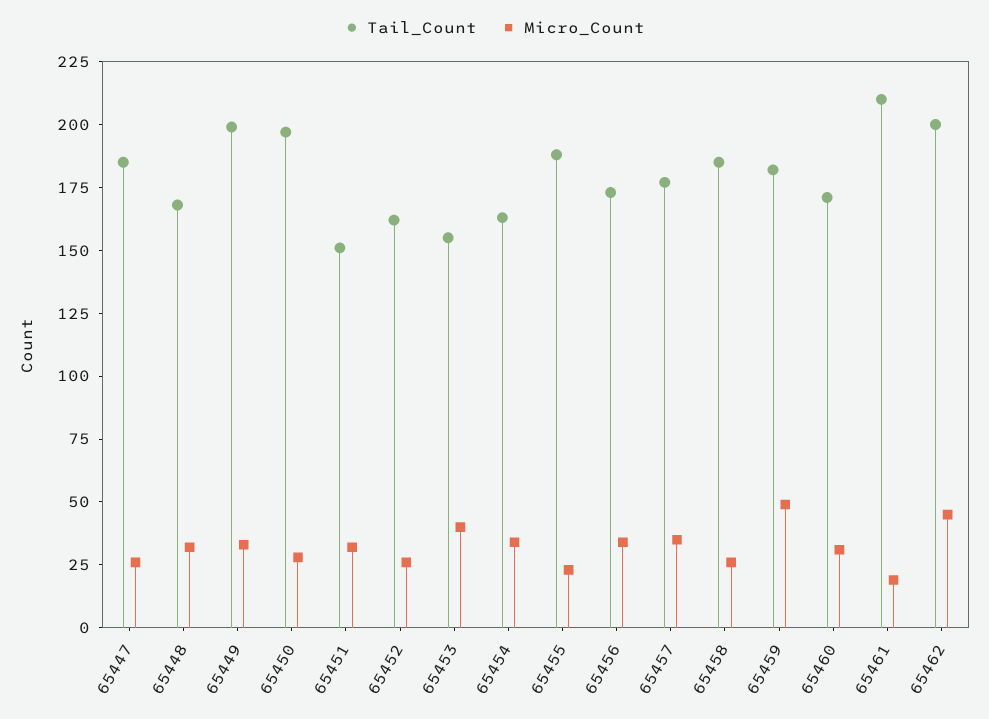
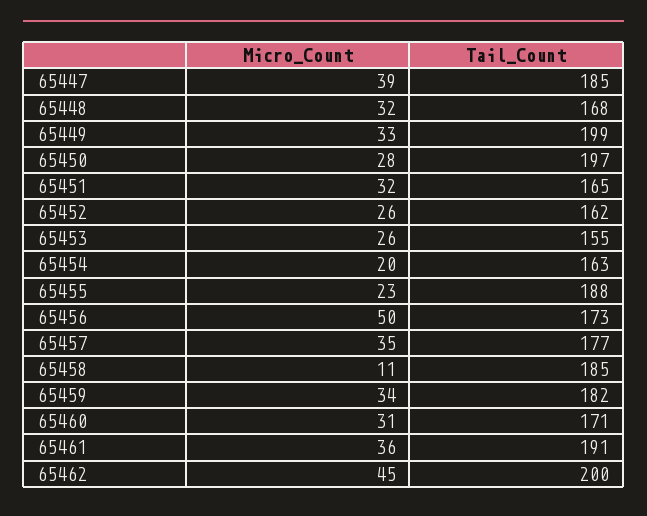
Micro_Count, 65447: 25 -> 39
Tail_Count, 65451: 150 -> 165
Micro_Count, 65453: 40 -> 26
Micro_Count, 65454: 35 -> 20
Micro_Count, 65456: 35 -> 50
Micro_Count, 65458: 25 -> 11
Micro_Count, 65459: 50 -> 34
Tail_Count, 65461: 210 -> 191
Micro_Count, 65461: 20 -> 36

